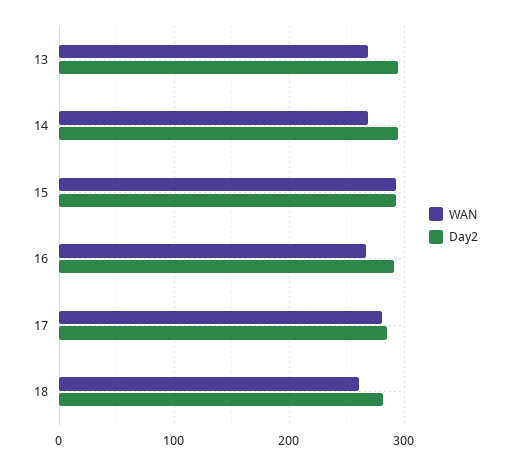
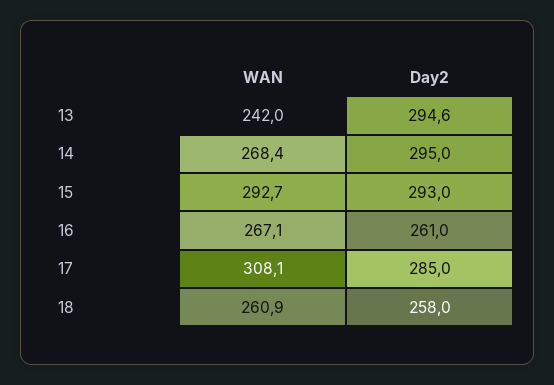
WAN, 13: 270 -> 242
Day2, 16: 290 -> 261
WAN, 17: 280 -> 308.1
Day2, 18: 280 -> 258

